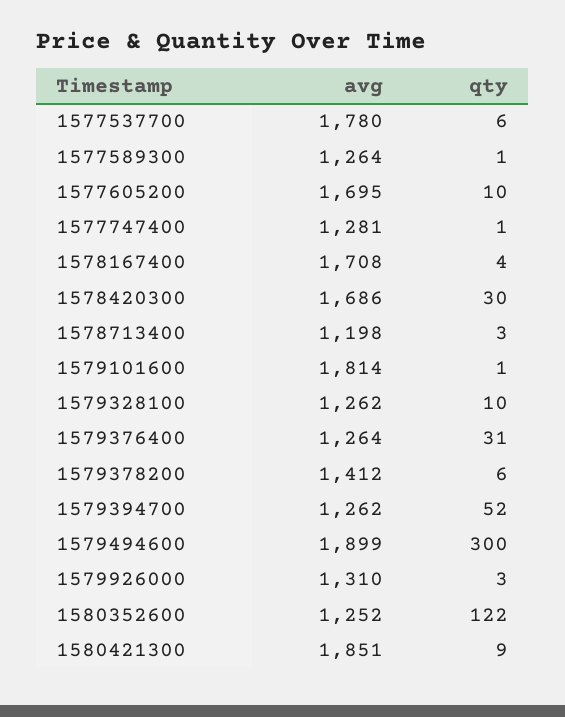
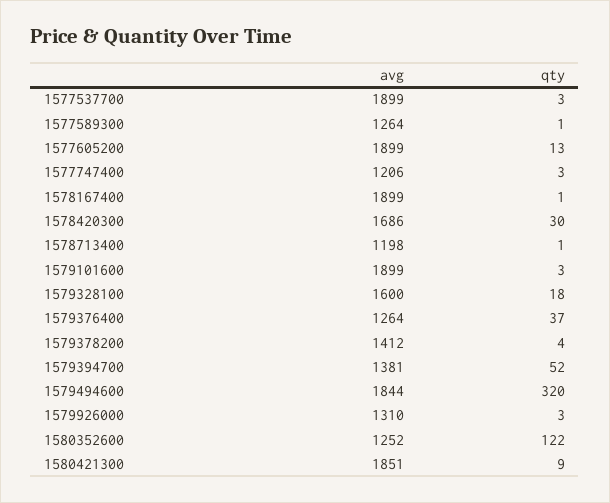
avg, 1577537700: 1780 -> 1899
qty, 1577537700: 6 -> 3
avg, 1577605200: 1695 -> 1899
qty, 1577605200: 10 -> 13
avg, 1577747400: 1281 -> 1206
qty, 1577747400: 1 -> 3
avg, 1578167400: 1708 -> 1899
qty, 1578167400: 4 -> 1
qty, 1578713400: 3 -> 1
avg, 1579101600: 1814 -> 1899
qty, 1579101600: 1 -> 3
avg, 1579328100: 1262 -> 1600
qty, 1579328100: 10 -> 18
qty, 1579376400: 31 -> 37
qty, 1579378200: 6 -> 4
avg, 1579394700: 1262 -> 1381
avg, 1579494600: 1899 -> 1844
qty, 1579494600: 300 -> 320

